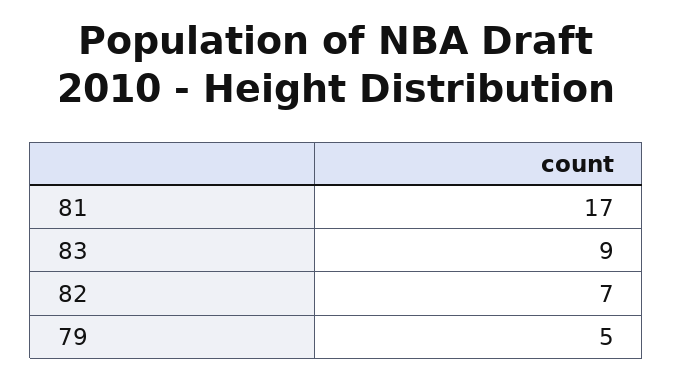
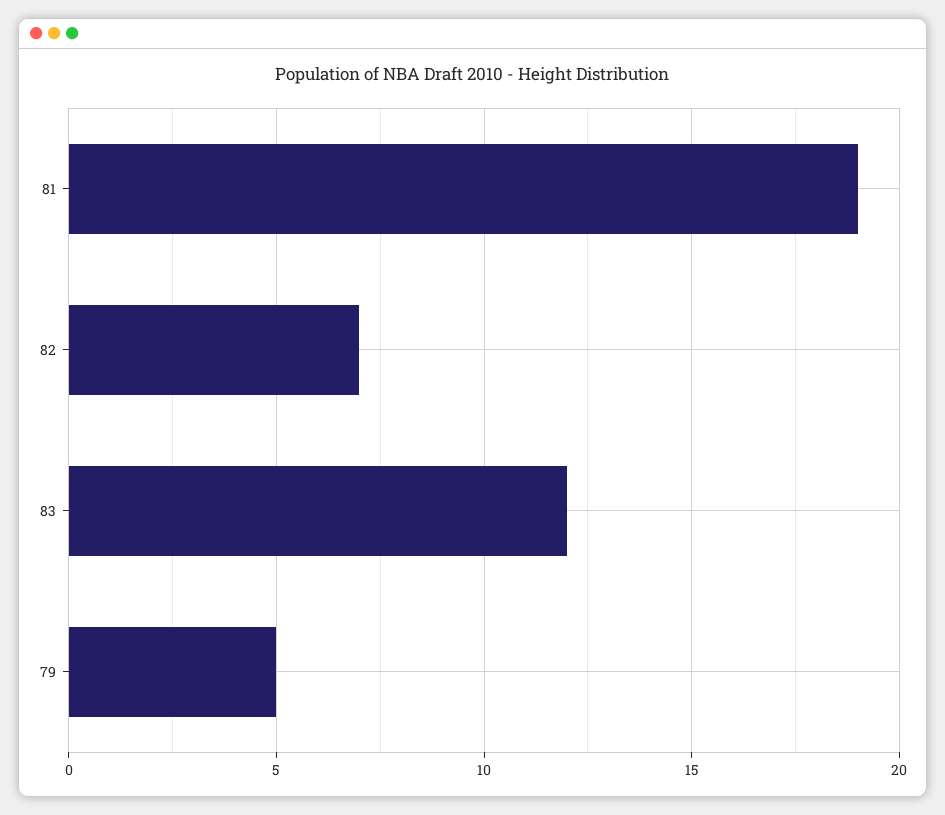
81: 17 -> 19
83: 9 -> 12

